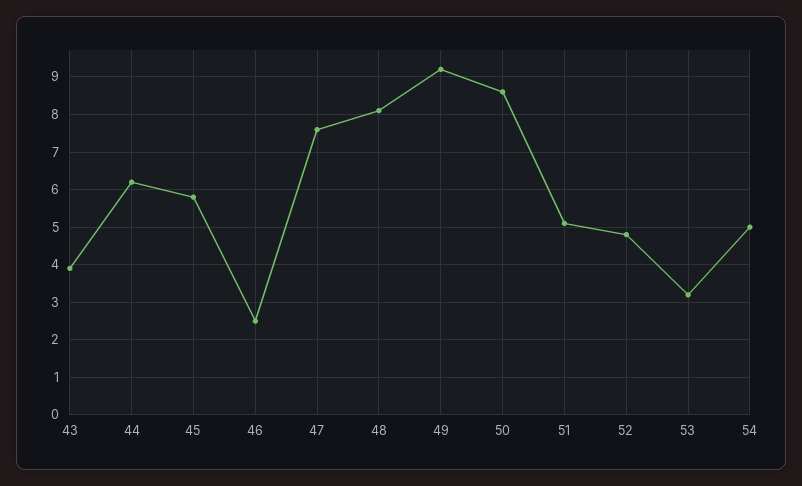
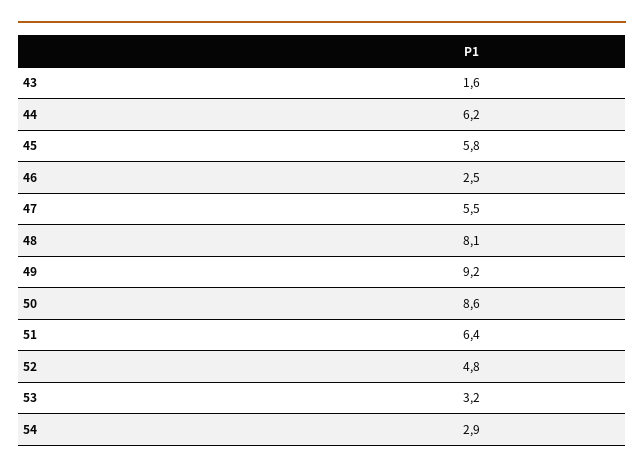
43: 4 -> 1.6
47: 7.5 -> 5.5
51: 5 -> 6.4
54: 5 -> 2.9

